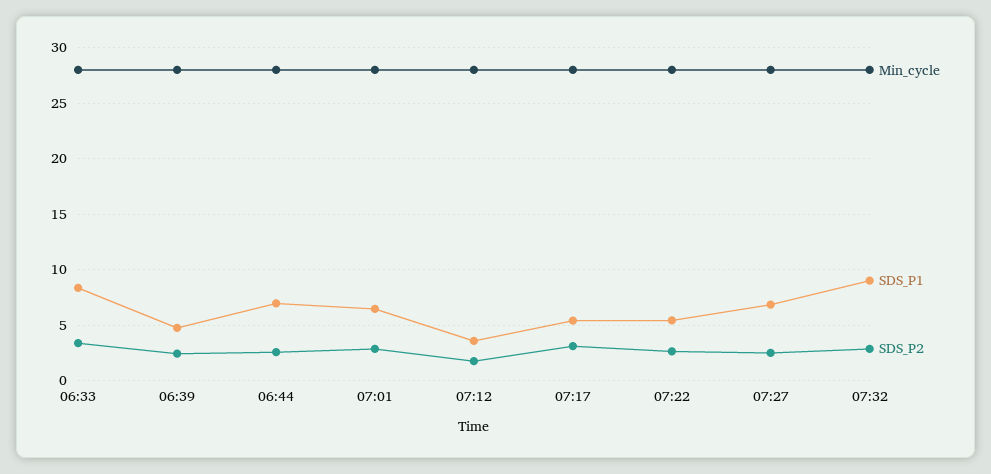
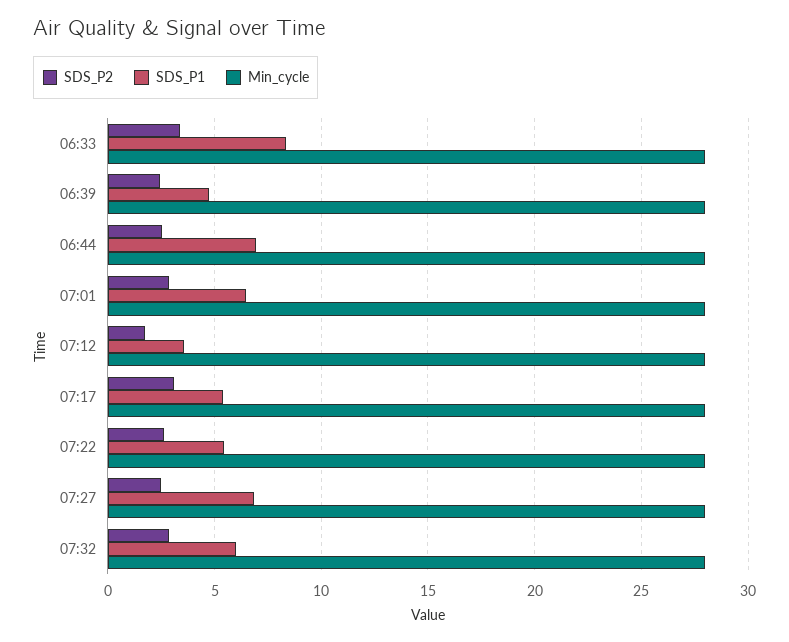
SDS_P1, 07:32: 9 -> 6

